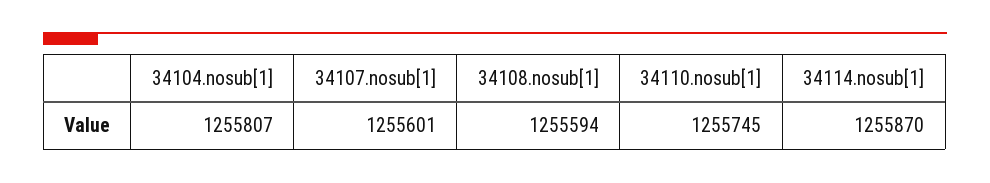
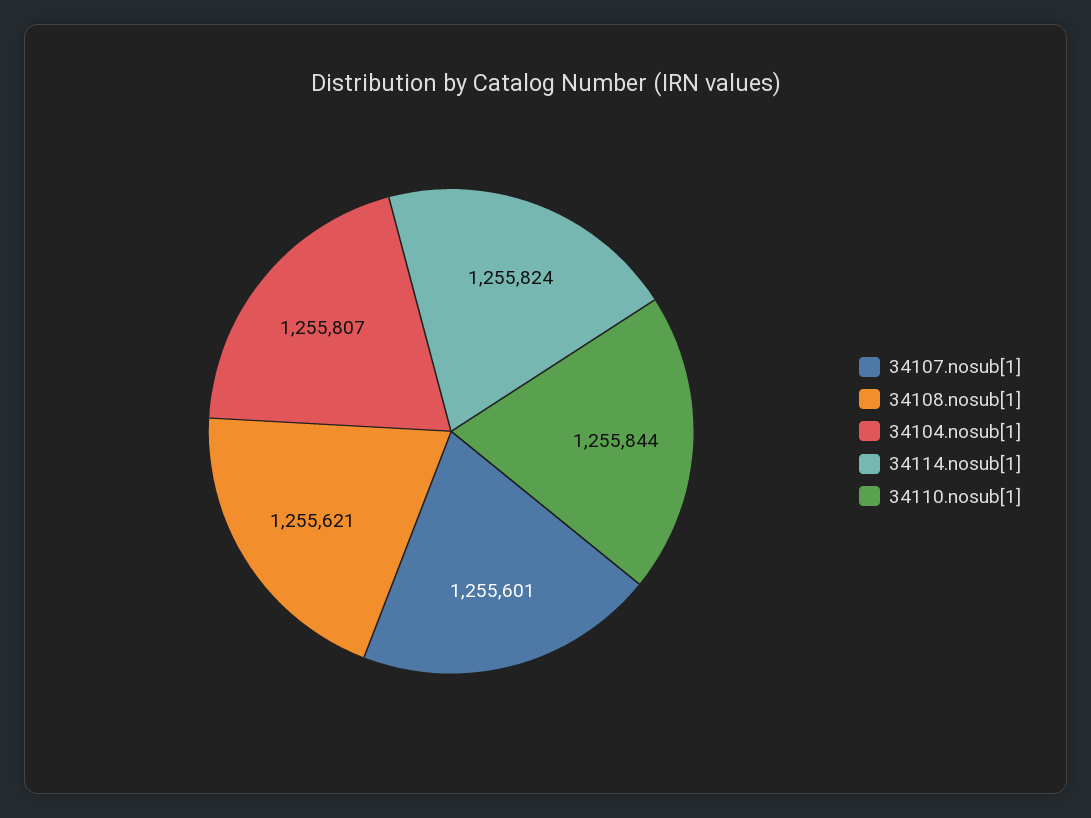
34108.nosub[1]: 1255594 -> 1255621
34110.nosub[1]: 1255745 -> 1255844
34114.nosub[1]: 1255870 -> 1255824

